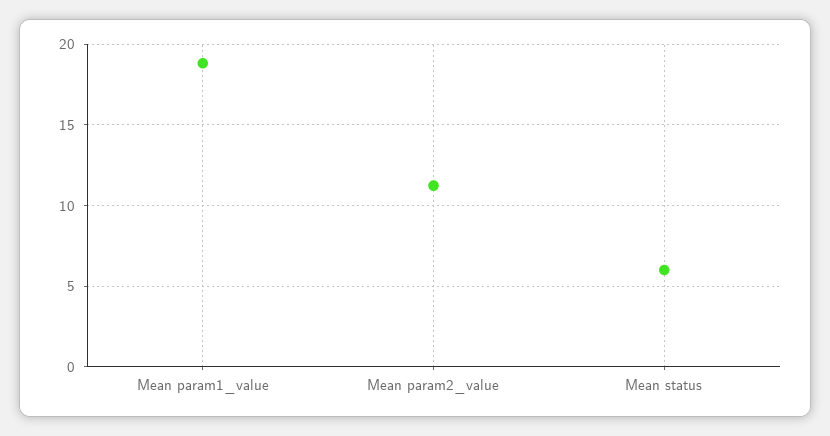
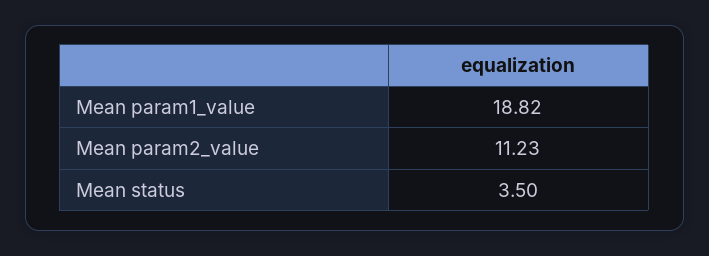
Mean status: 6 -> 3.5

